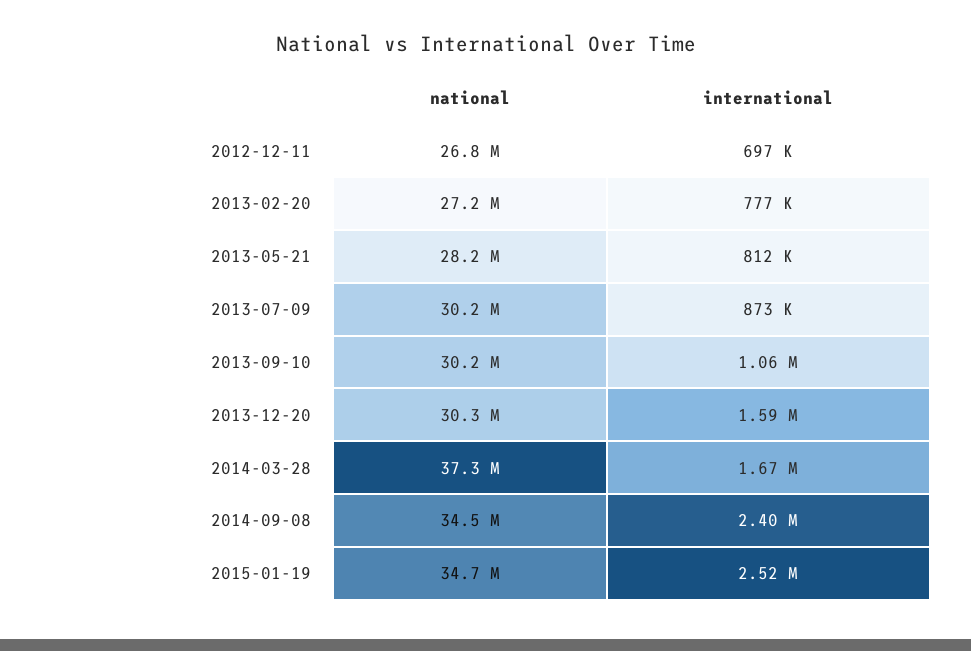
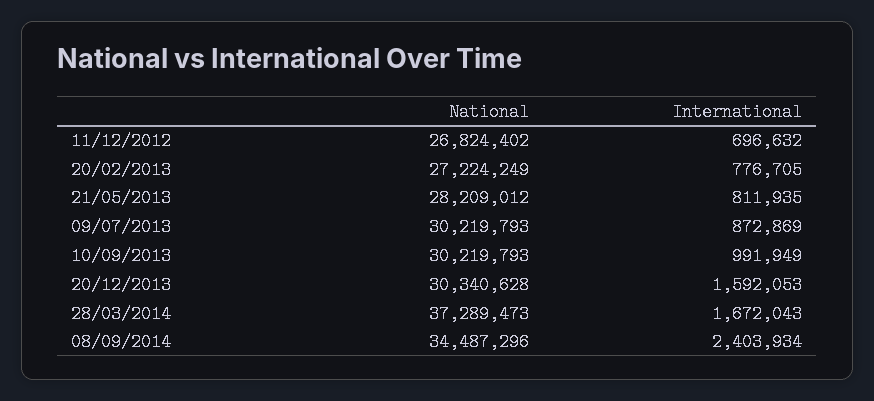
international, 2013-09-10: 1060000 -> 991949
national, 2015-01-19: 34700000 -> none
international, 2015-01-19: 2520000 -> none

